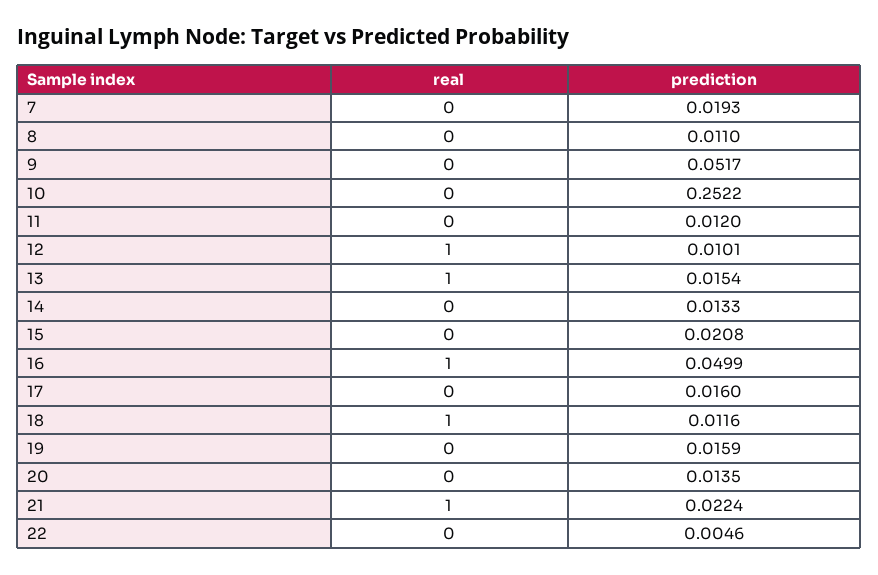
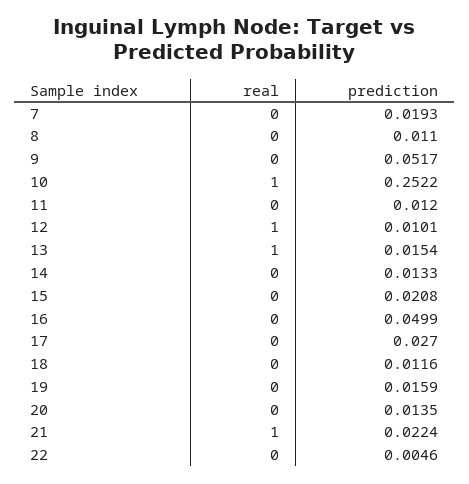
real, 10: 0 -> 1
real, 16: 1 -> 0
prediction, 17: 0.016 -> 0.027
real, 18: 1 -> 0

